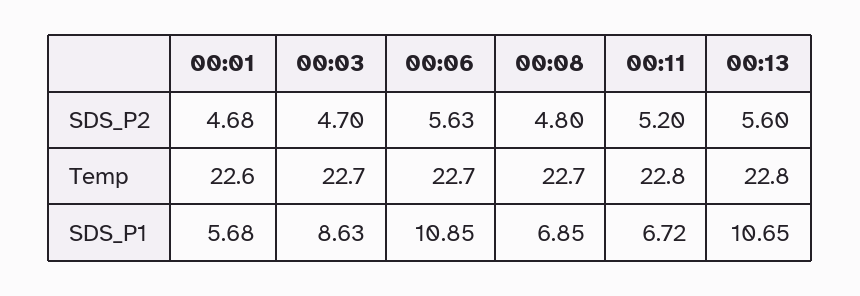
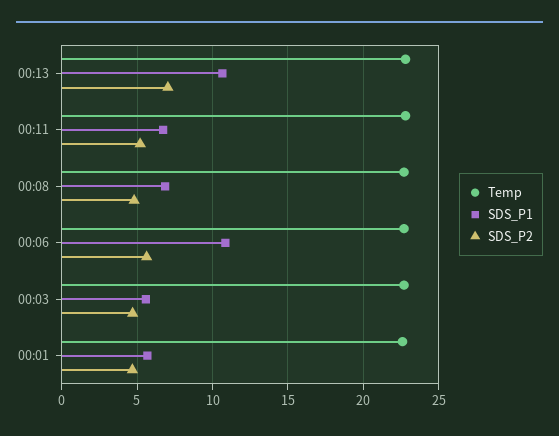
SDS_P2, 00:13: 5.6 -> 7
SDS_P1, 00:03: 8.63 -> 5.5

